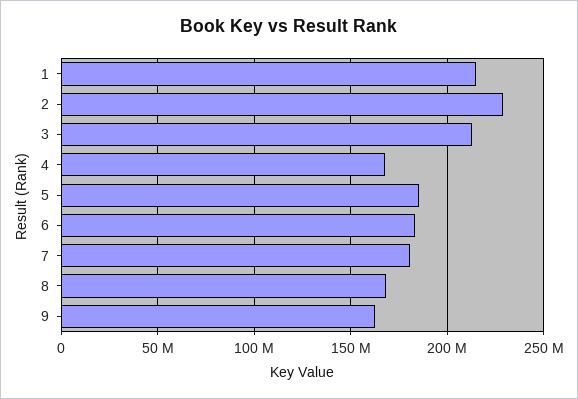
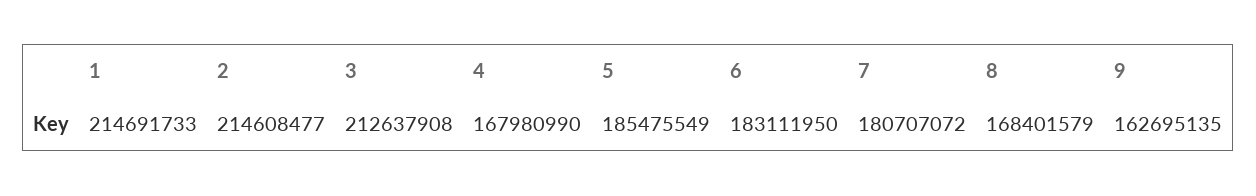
2: 230000000 -> 214608477

